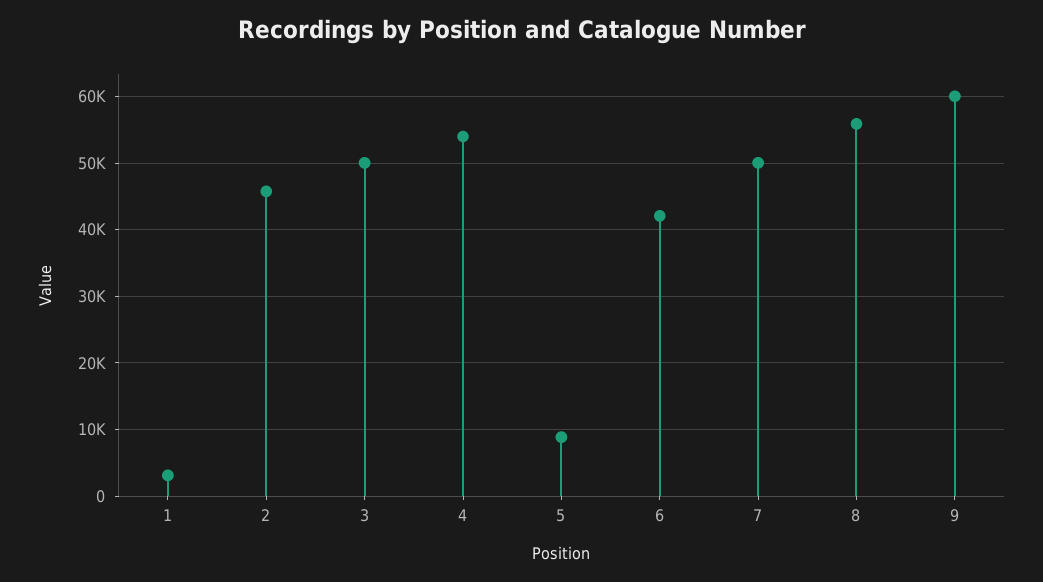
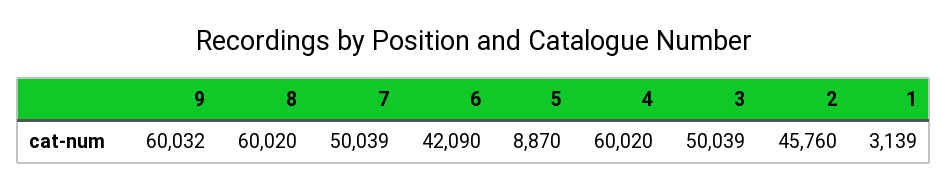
4: 54000 -> 60020
8: 56000 -> 60020

